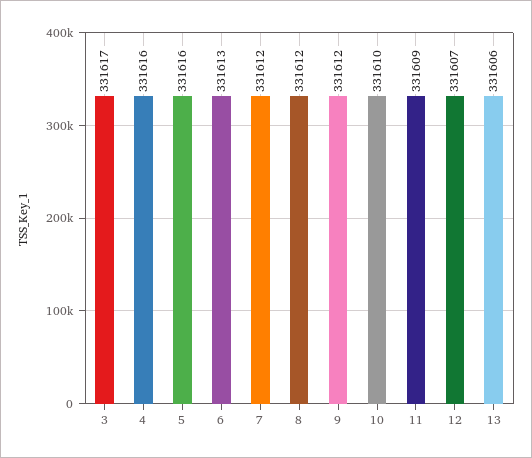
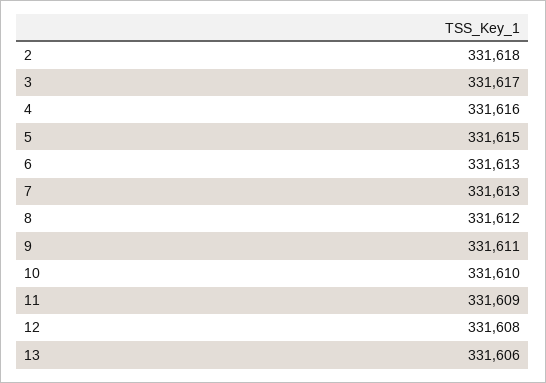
5: 331616 -> 331615
7: 331612 -> 331613
9: 331612 -> 331611
12: 331607 -> 331608
2: none -> 331618

